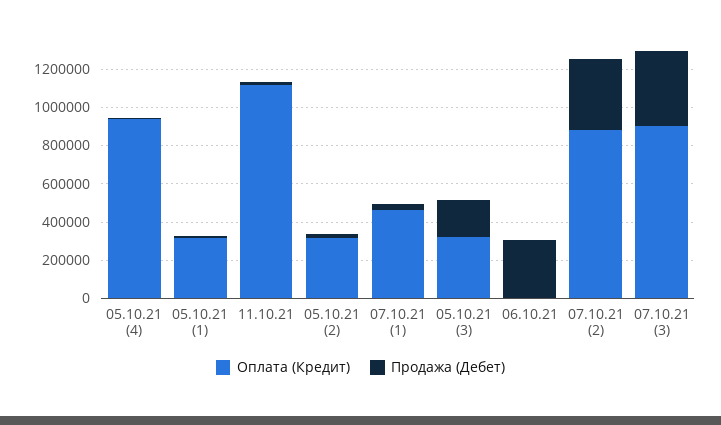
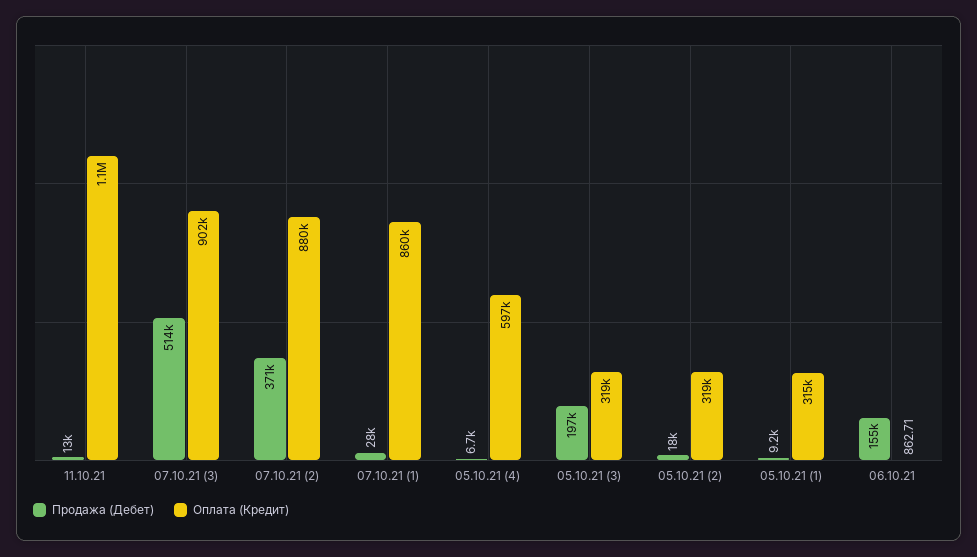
Оплата (Кредит), 05.10.21 (4): 950000 -> 597000
Оплата (Кредит), 07.10.21 (1): 450000 -> 860000
Продажа (Дебет), 06.10.21: 300000 -> 155000
Продажа (Дебет), 07.10.21 (3): 400000 -> 514000

